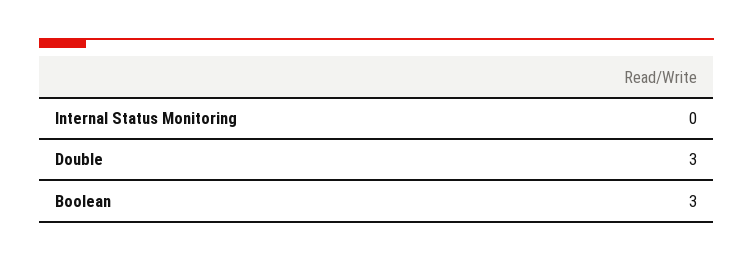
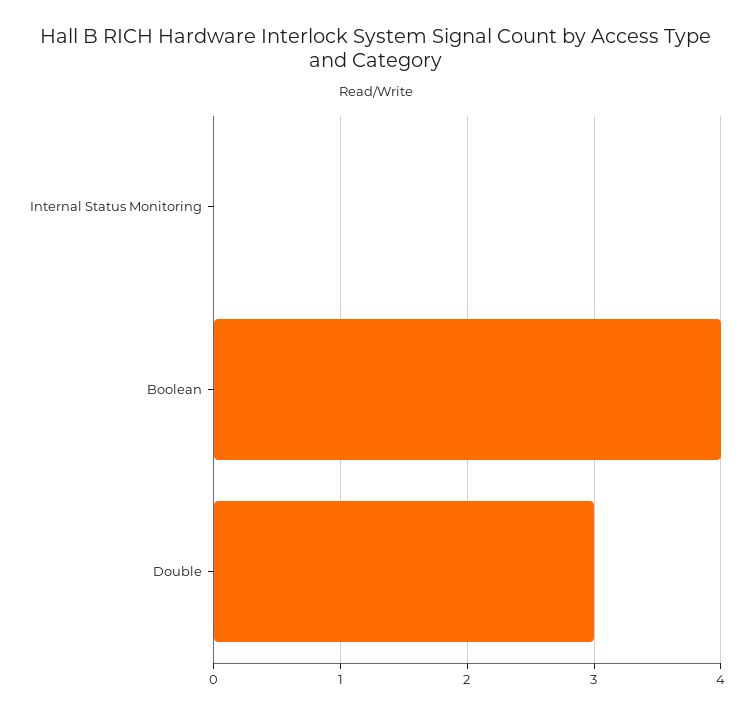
Boolean: 3 -> 4

